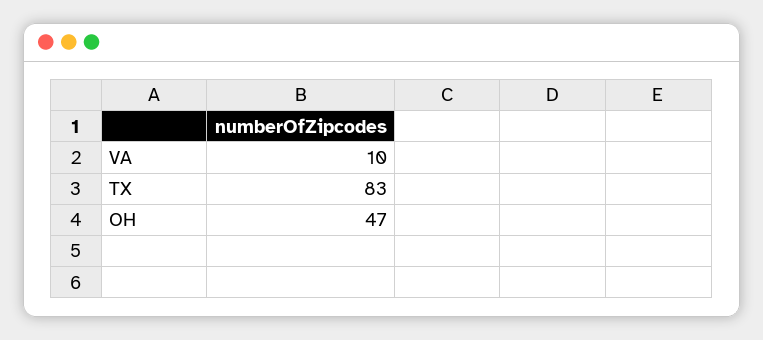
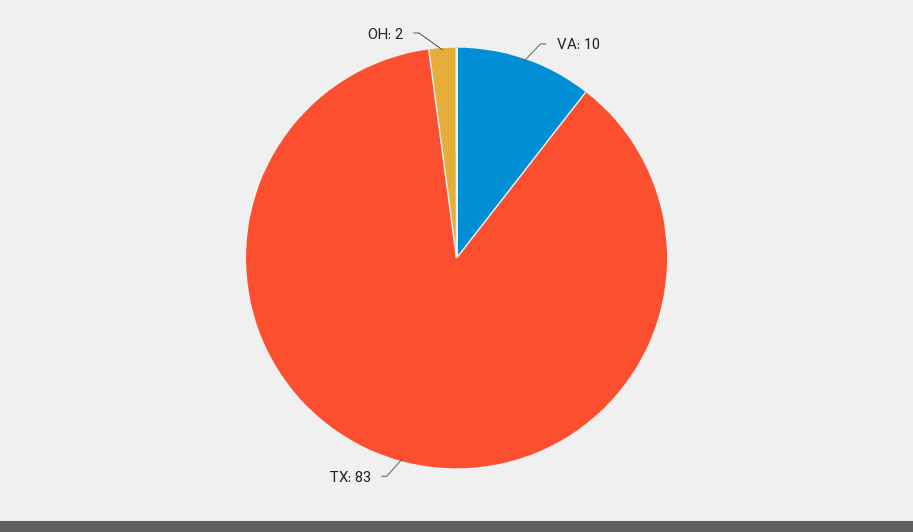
OH: 47 -> 2

